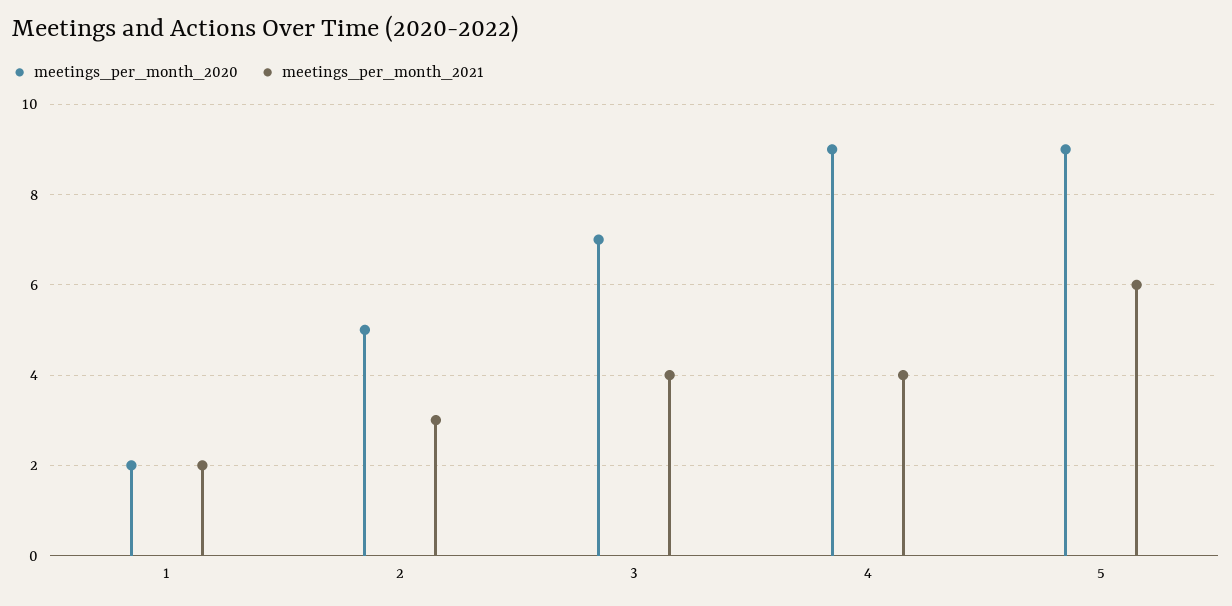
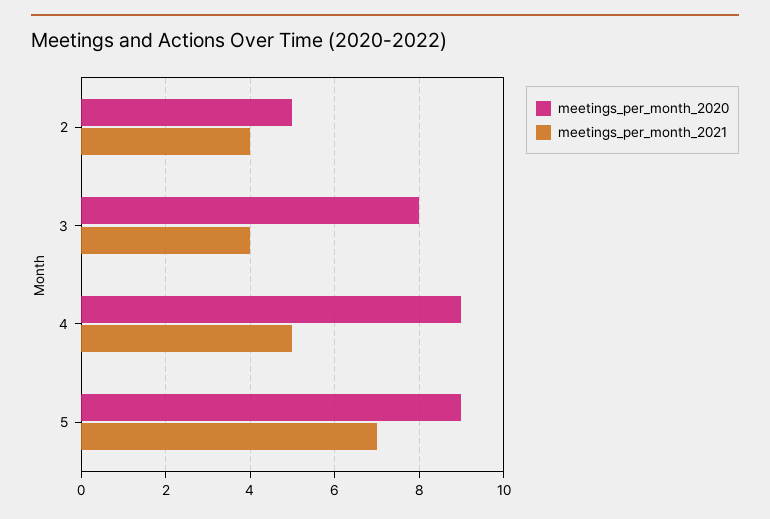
meetings_per_month_2020, 1: 2 -> none
meetings_per_month_2021, 1: 2 -> none
meetings_per_month_2021, 2: 3 -> 4
meetings_per_month_2020, 3: 7 -> 8
meetings_per_month_2021, 4: 4 -> 5
meetings_per_month_2021, 5: 6 -> 7

